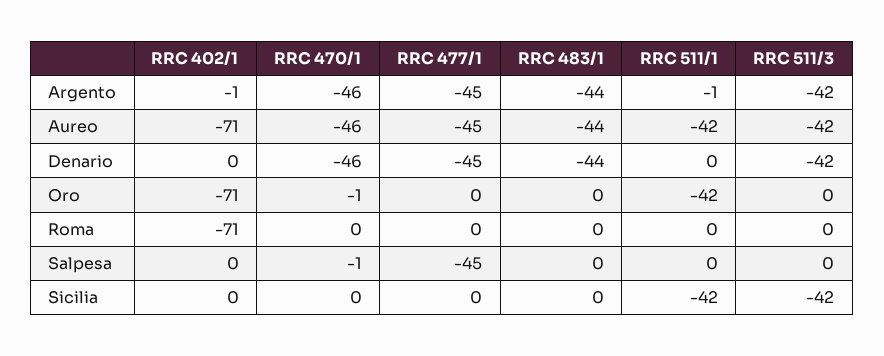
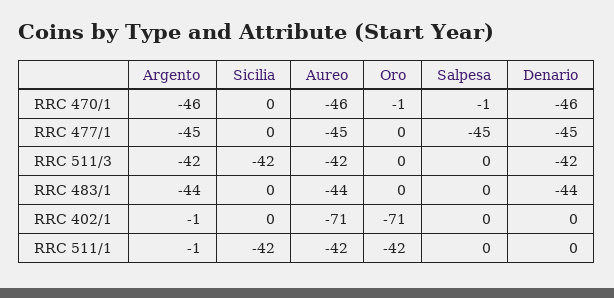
RRC 402/1, Roma: -71 -> none
RRC 470/1, Roma: 0 -> none
RRC 477/1, Roma: 0 -> none
RRC 483/1, Roma: 0 -> none
RRC 511/1, Roma: 0 -> none
RRC 511/3, Roma: 0 -> none

